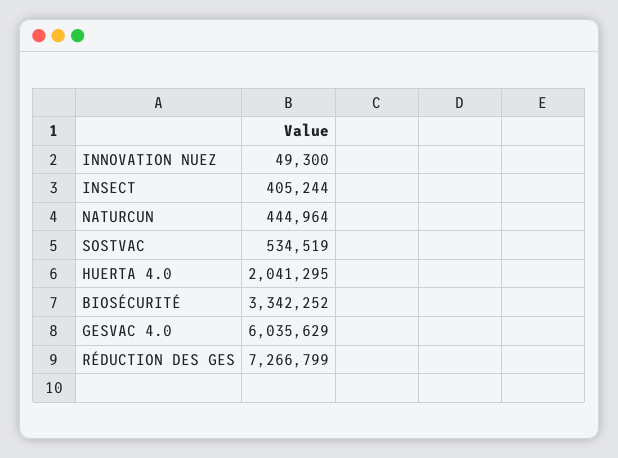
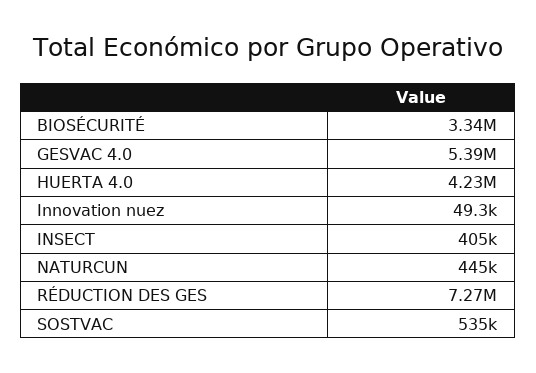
HUERTA 4.0: 2041295 -> 4230000
GESVAC 4.0: 6035629 -> 5390000

